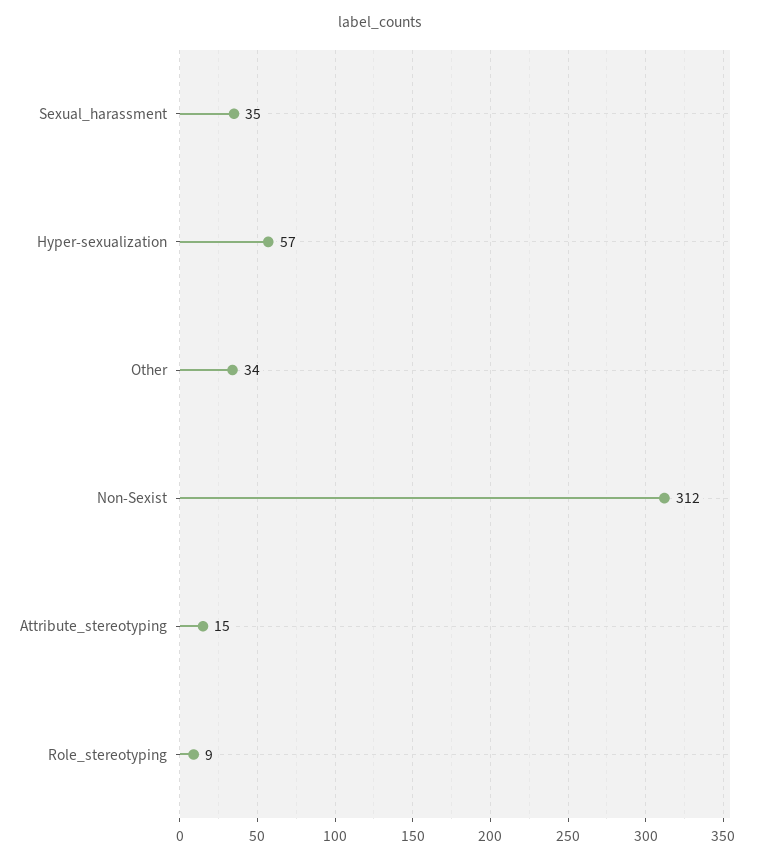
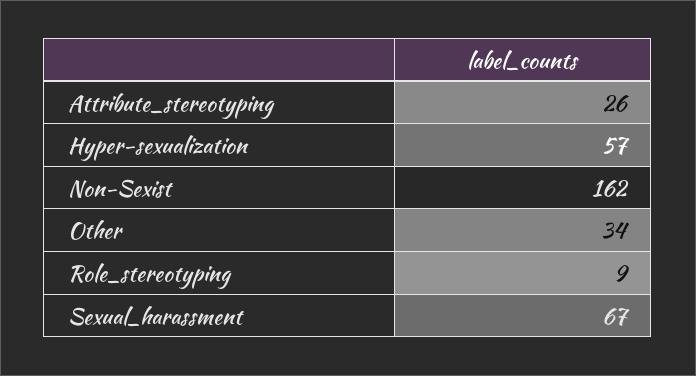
Sexual_harassment: 35 -> 67
Non-Sexist: 312 -> 162
Attribute_stereotyping: 15 -> 26

